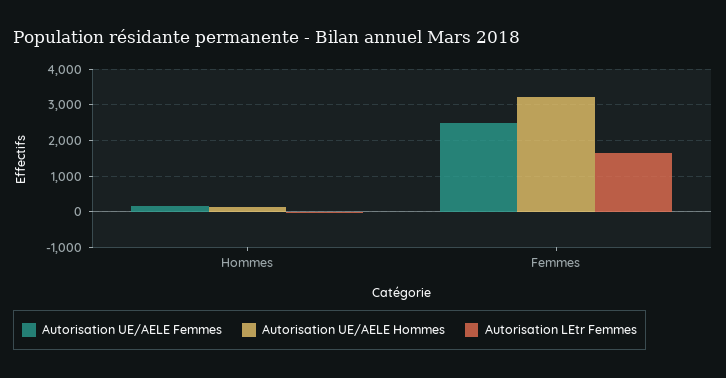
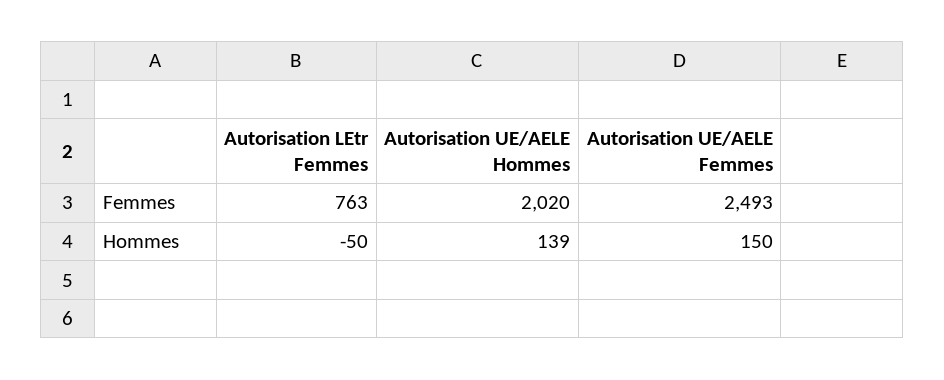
Autorisation UE/AELE Hommes, Femmes: 3200 -> 2020
Autorisation LEtr Femmes, Femmes: 1600 -> 763

